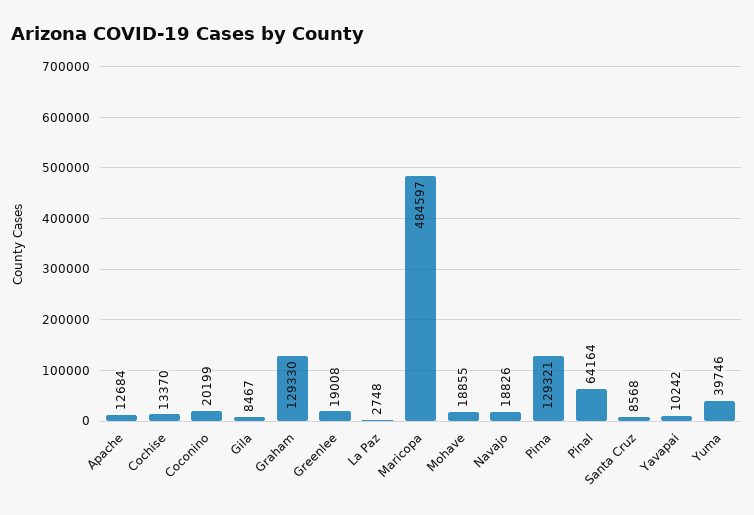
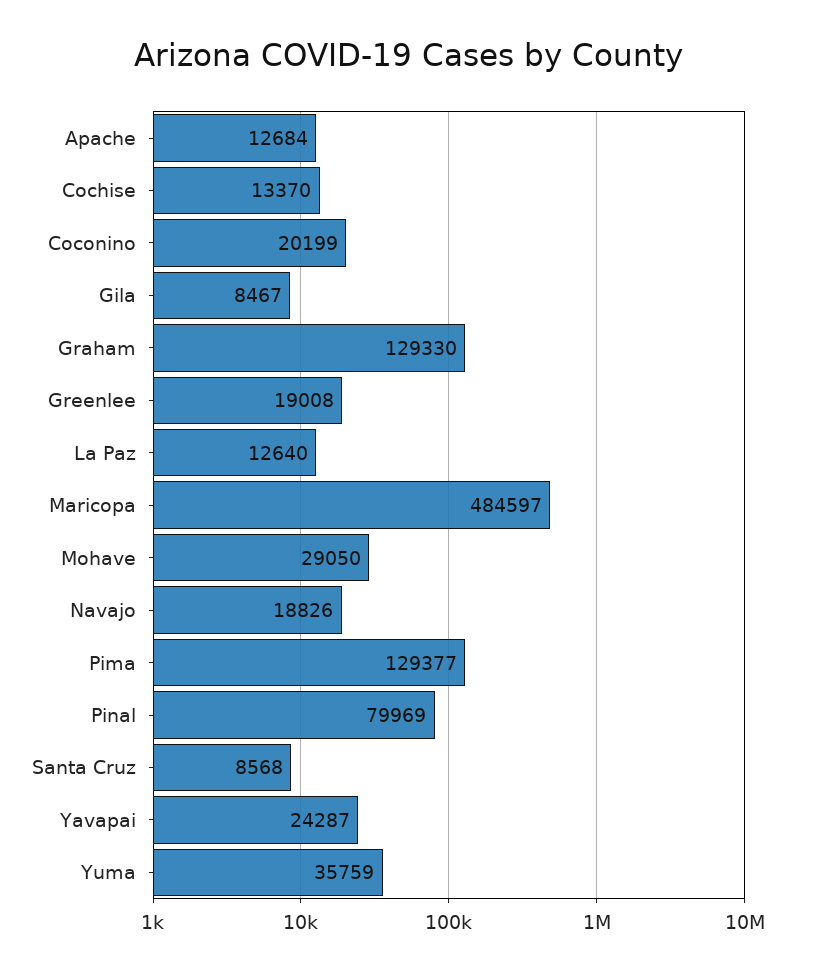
La Paz: 2748 -> 12640
Mohave: 18855 -> 29050
Pima: 129321 -> 129377
Pinal: 64164 -> 79969
Yavapai: 10242 -> 24287
Yuma: 39746 -> 35759

